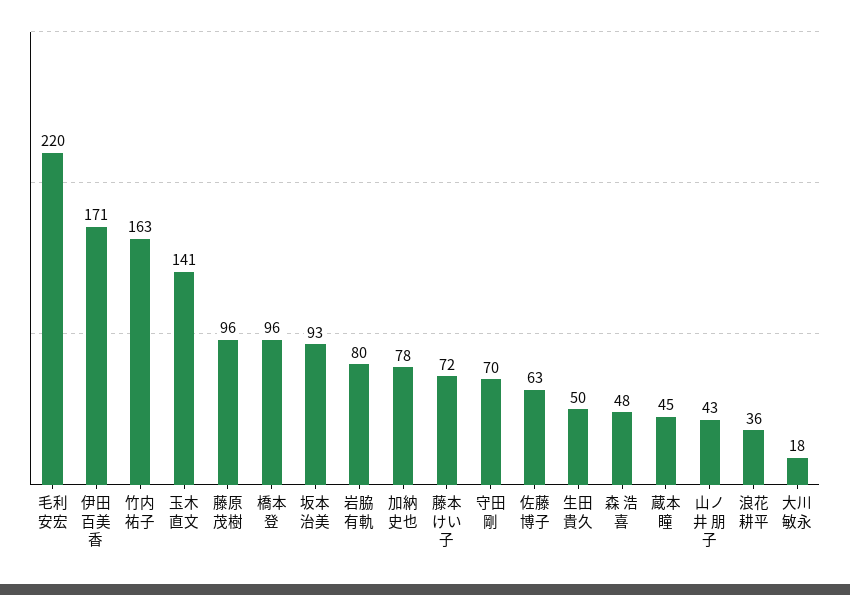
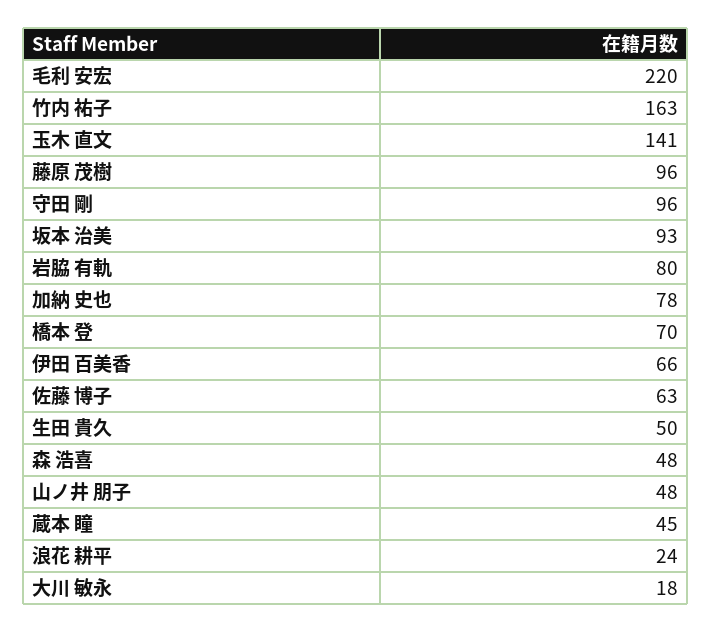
伊田 百美香: 171 -> 66
橋本 登: 96 -> 70
藤本 けい子: 72 -> none
守田 剛: 70 -> 96
山ノ井 朋子: 43 -> 48
浪花 耕平: 36 -> 24

